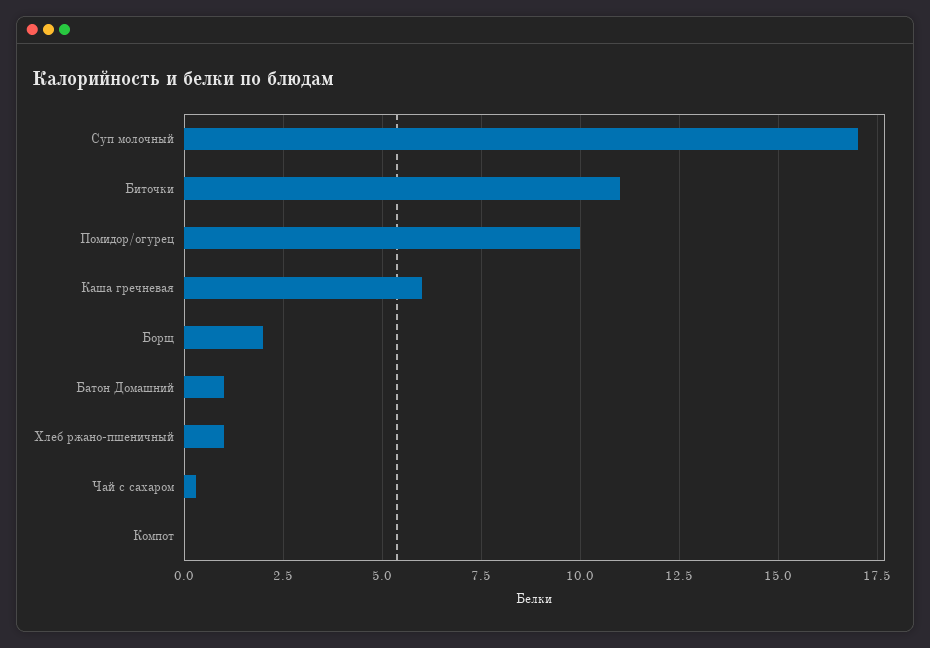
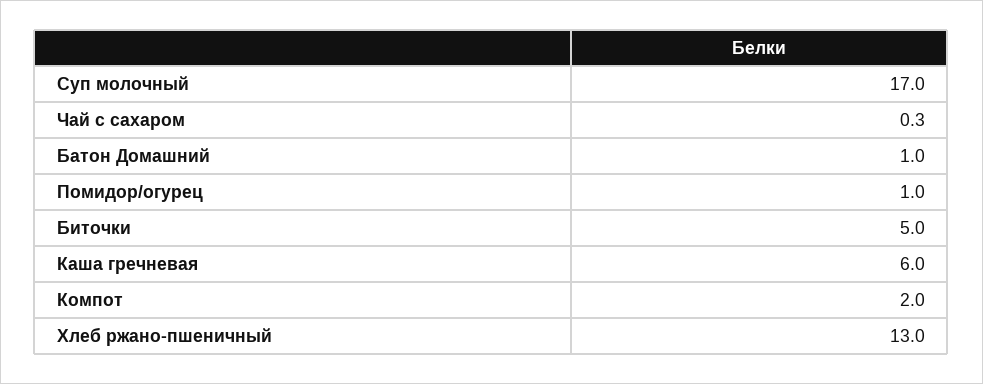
Биточки: 11 -> 5
Помидор/огурец: 10 -> 1
Борщ: 2 -> none
Хлеб ржано-пшеничный: 1 -> 13
Компот: 0 -> 2

